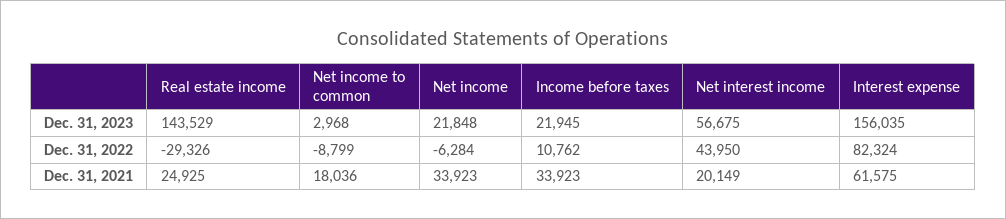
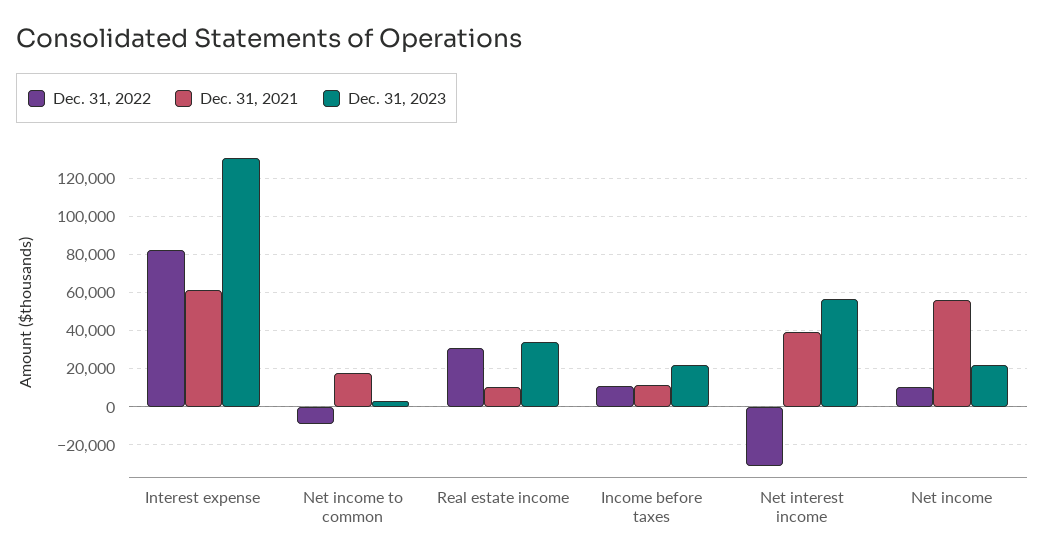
Dec. 31, 2023, Real estate income: 143529 -> 35000
Dec. 31, 2023, Interest expense: 156035 -> 130000
Dec. 31, 2022, Real estate income: -29326 -> 30000
Dec. 31, 2022, Net income: -6284 -> 10000
Dec. 31, 2022, Net interest income: 43950 -> -30000
Dec. 31, 2021, Real estate income: 24925 -> 10000
Dec. 31, 2021, Net income: 33923 -> 55000
Dec. 31, 2021, Income before taxes: 33923 -> 10000
Dec. 31, 2021, Net interest income: 20149 -> 40000

